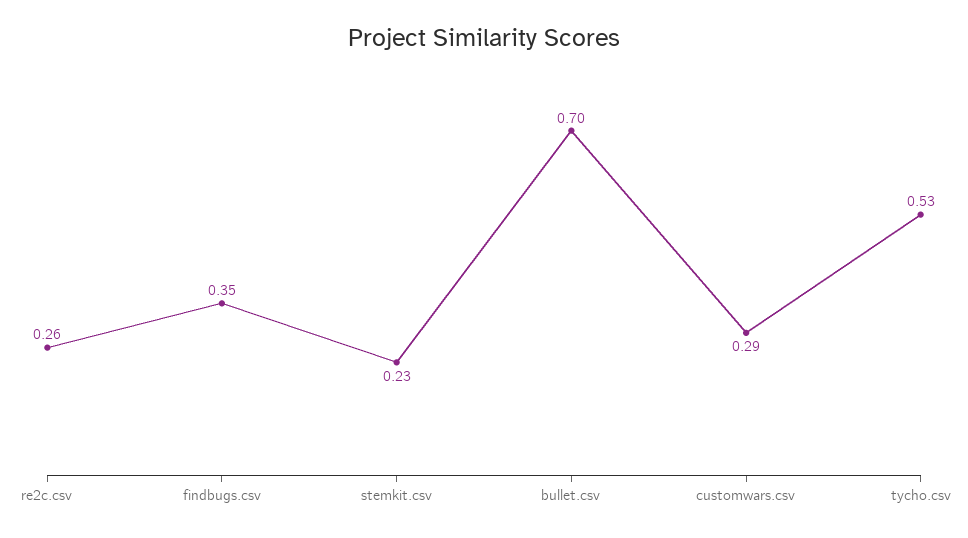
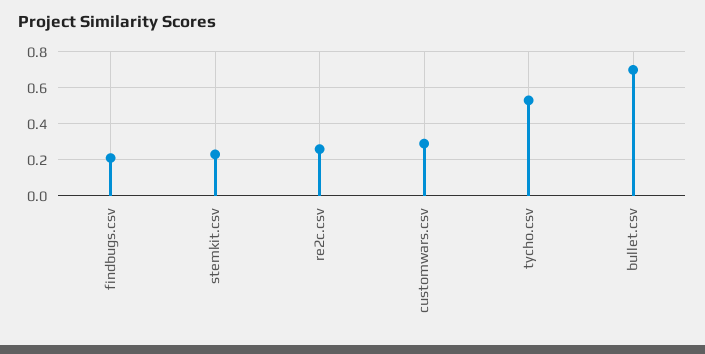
findbugs.csv: 0.35 -> 0.2

